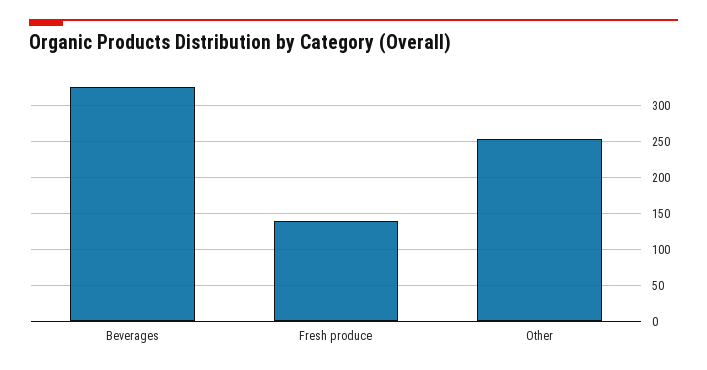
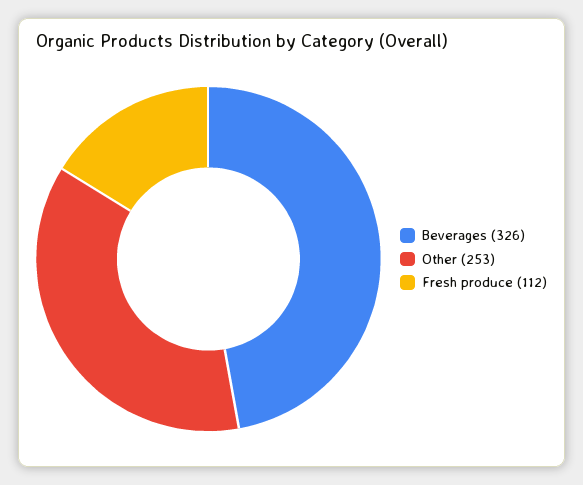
Fresh produce: 140 -> 112

